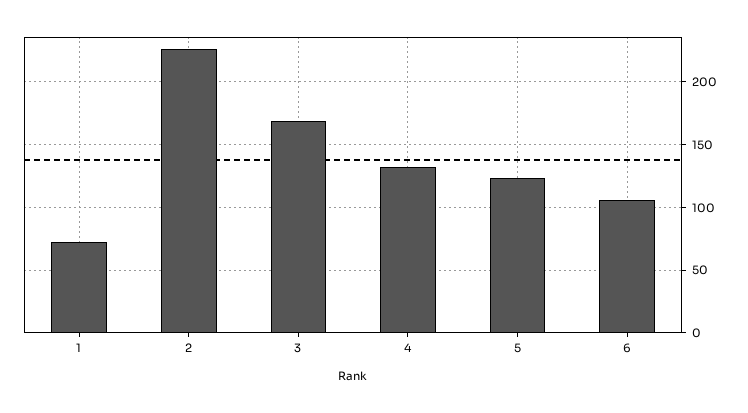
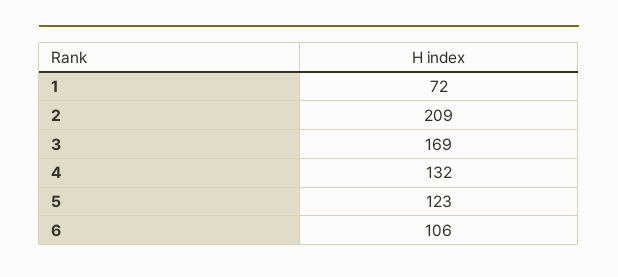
2: 225 -> 209

